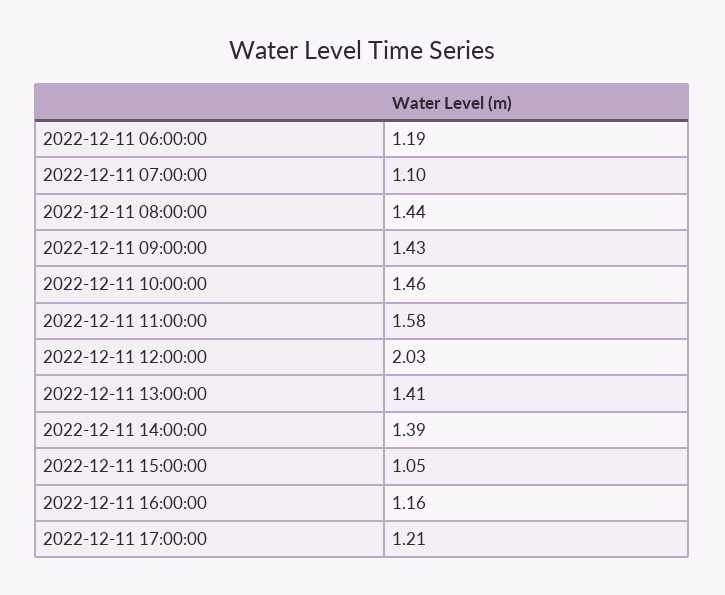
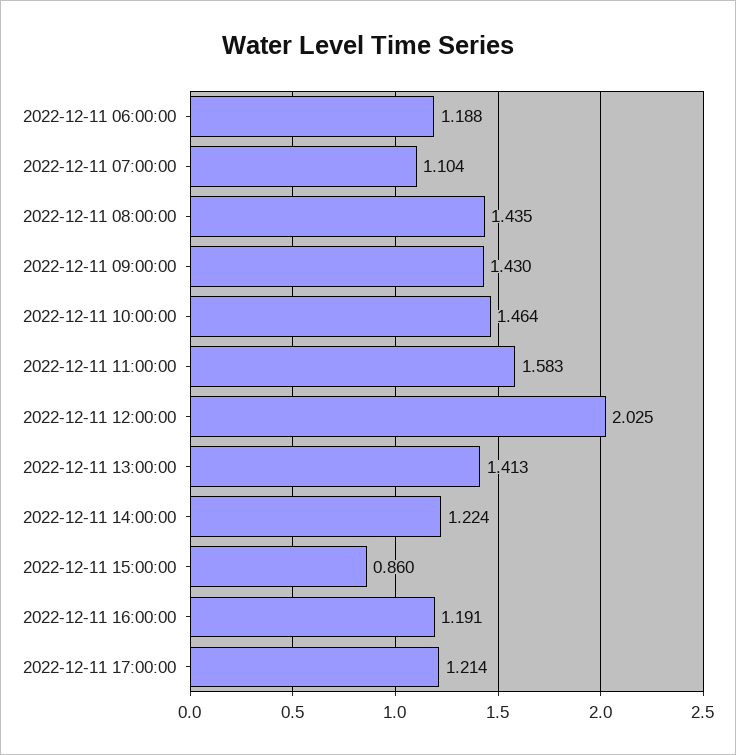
2022-12-11 14:00:00: 1.39 -> 1.224
2022-12-11 15:00:00: 1.05 -> 0.86
2022-12-11 16:00:00: 1.16 -> 1.191

